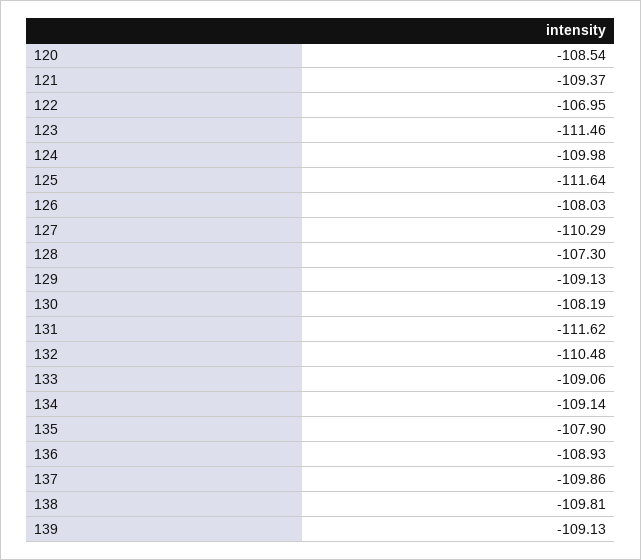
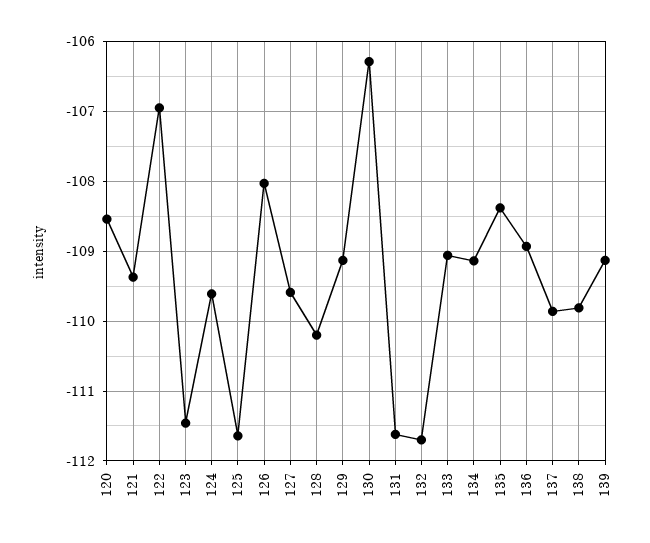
124: -109.98 -> -109.6
127: -110.29 -> -109.6
128: -107.3 -> -110.2
130: -108.19 -> -106.3
132: -110.48 -> -111.7
135: -107.9 -> -108.4

